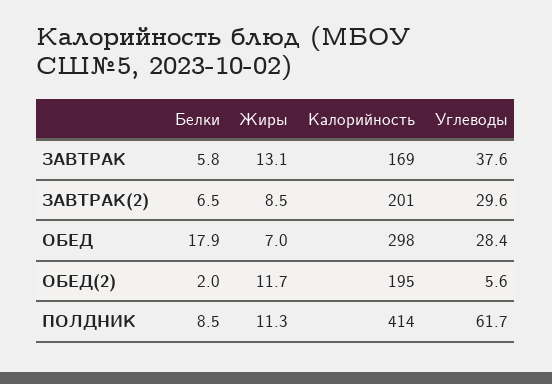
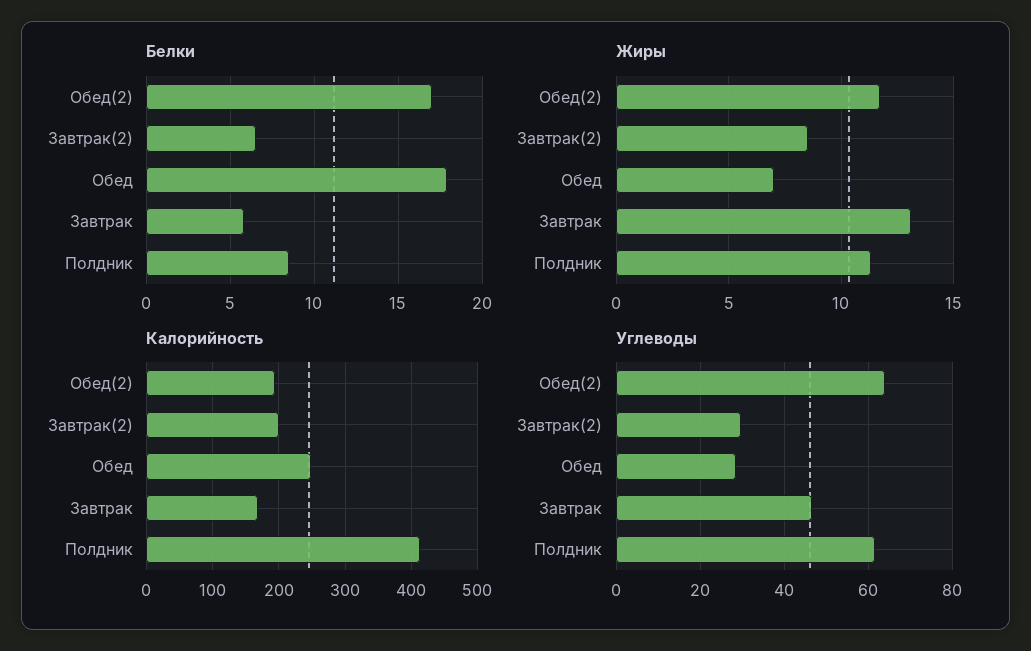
Углеводы, ЗАВТРАК: 37.6 -> 46
Калорийность, ОБЕД: 298 -> 250
Белки, ОБЕД(2): 2 -> 17
Углеводы, ОБЕД(2): 5.6 -> 64

